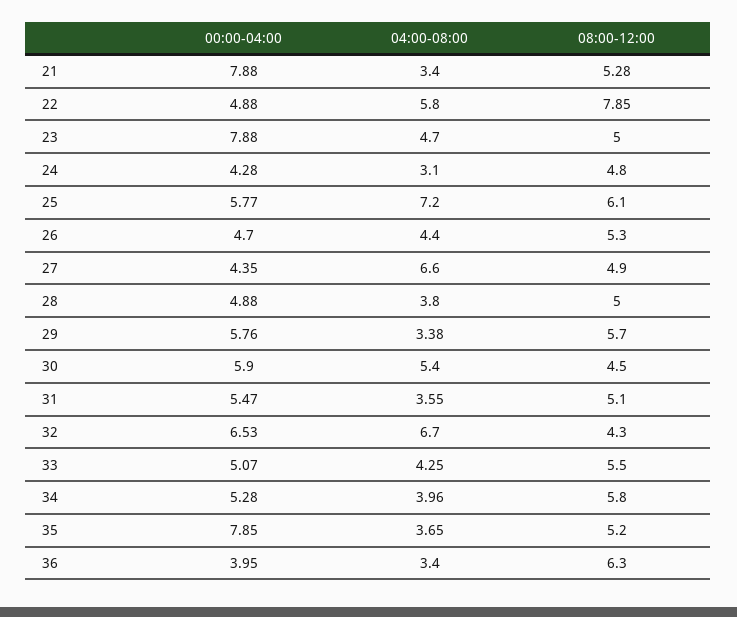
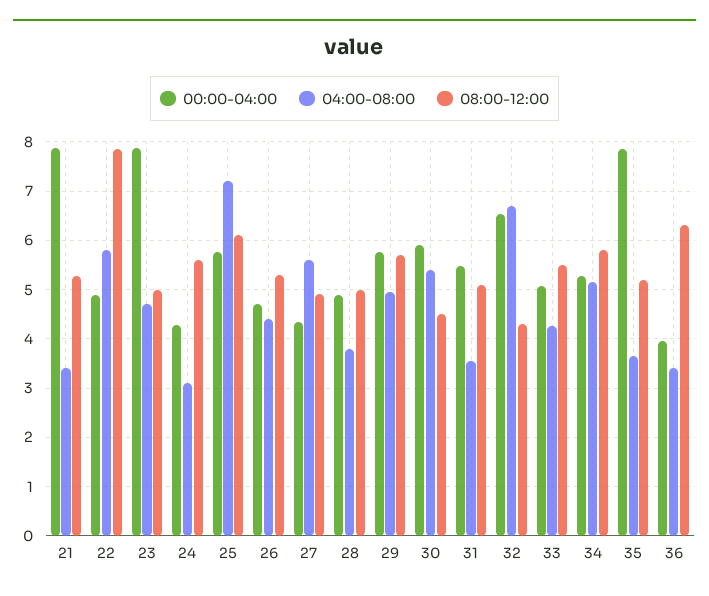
08:00-12:00, 24: 4.8 -> 5.6
04:00-08:00, 27: 6.6 -> 5.6
04:00-08:00, 29: 3.38 -> 5
04:00-08:00, 34: 3.96 -> 5.2

